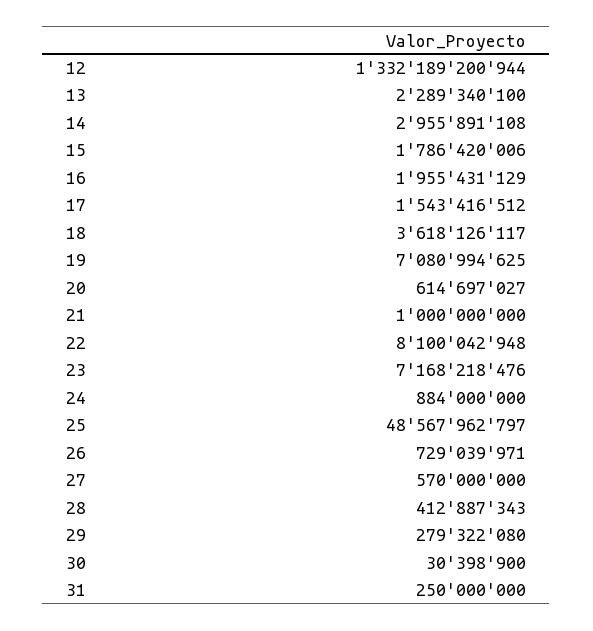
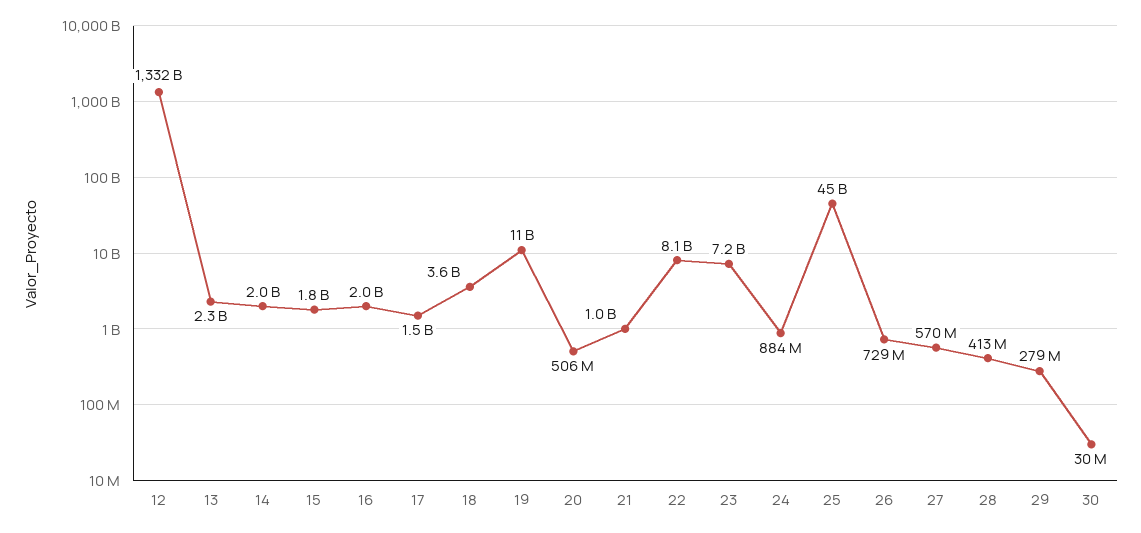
14: 2955891108 -> 2000000000
19: 7080994625 -> 11000000000
20: 614697027 -> 506000000
25: 48567962797 -> 45000000000
31: 250000000 -> none

